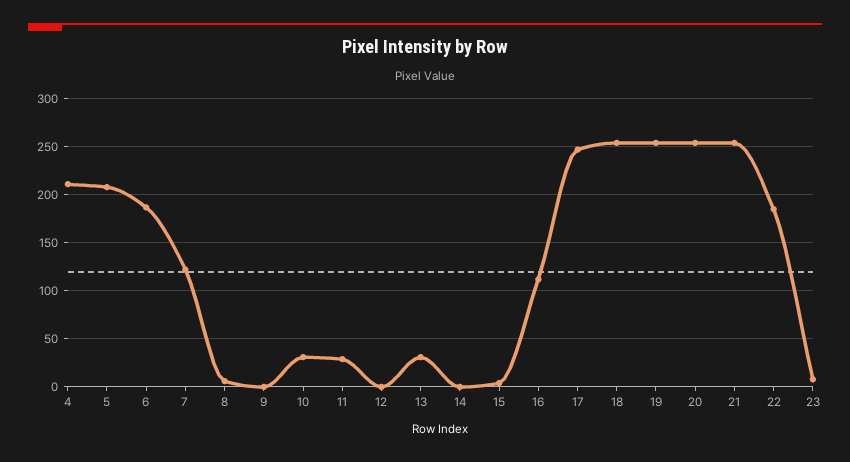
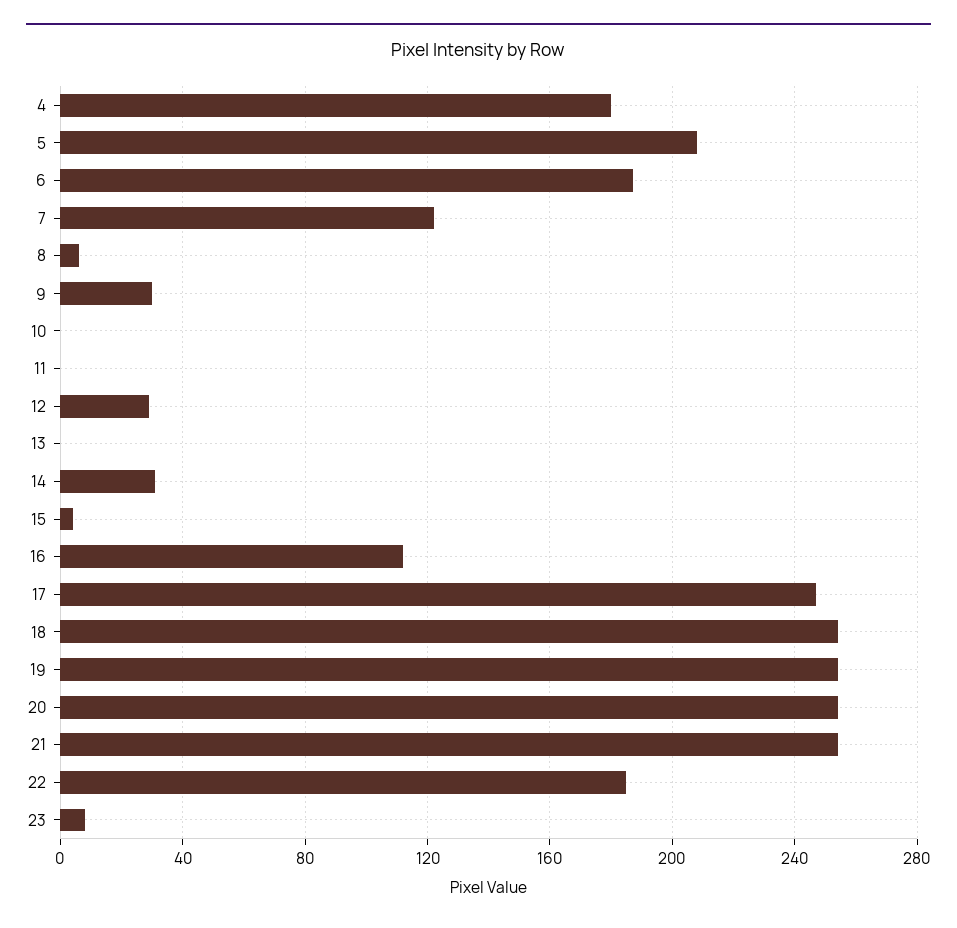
4: 210 -> 180
9: 0 -> 30
10: 30 -> 0
11: 30 -> 0
12: 0 -> 30
13: 30 -> 0
14: 0 -> 30

